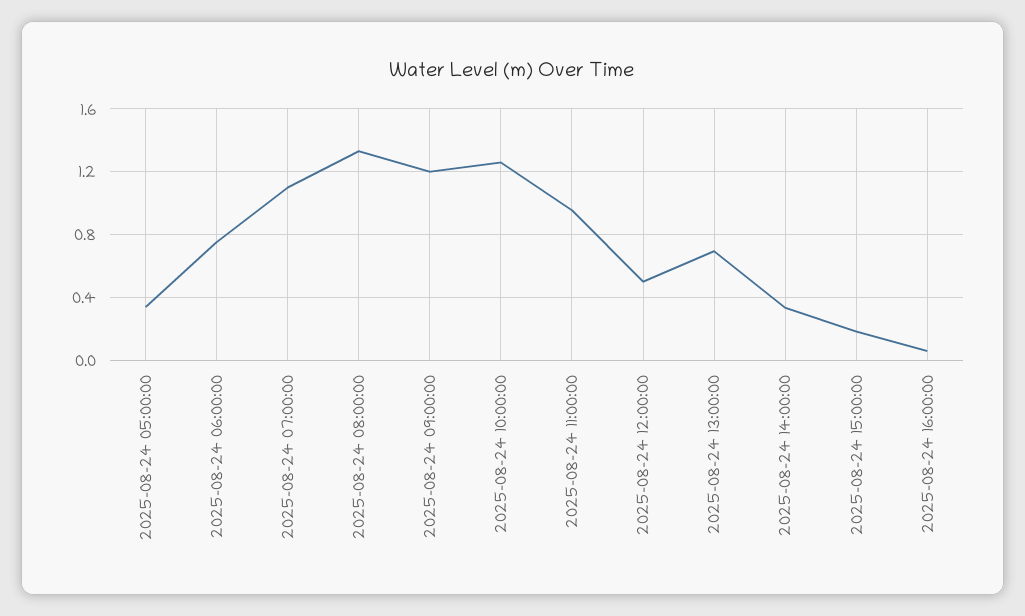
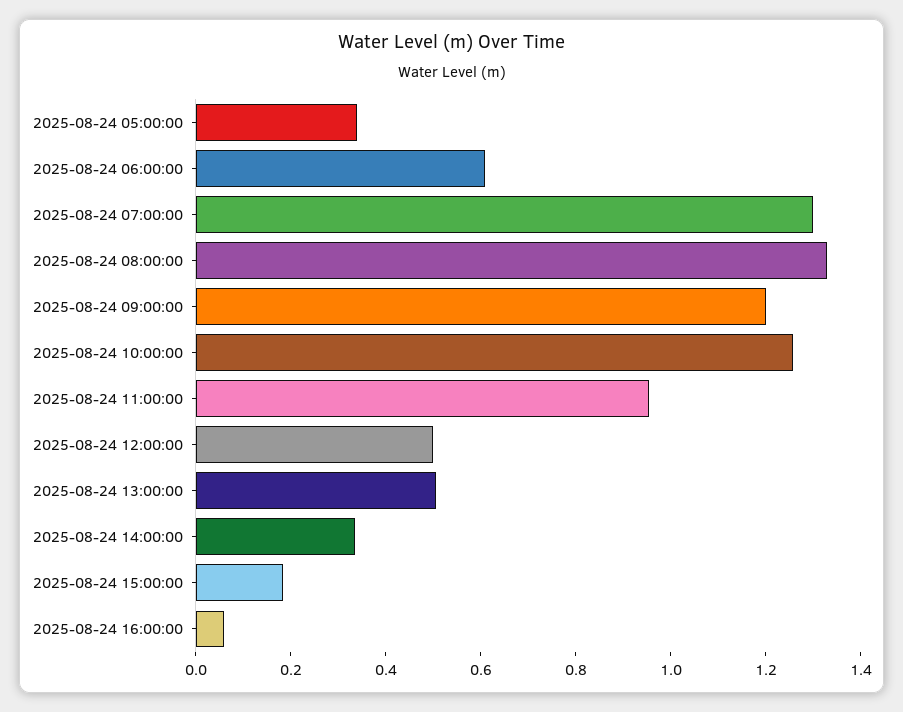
2025-08-24 06:00:00: 0.75 -> 0.6
2025-08-24 07:00:00: 1.1 -> 1.3
2025-08-24 13:00:00: 0.7 -> 0.5

